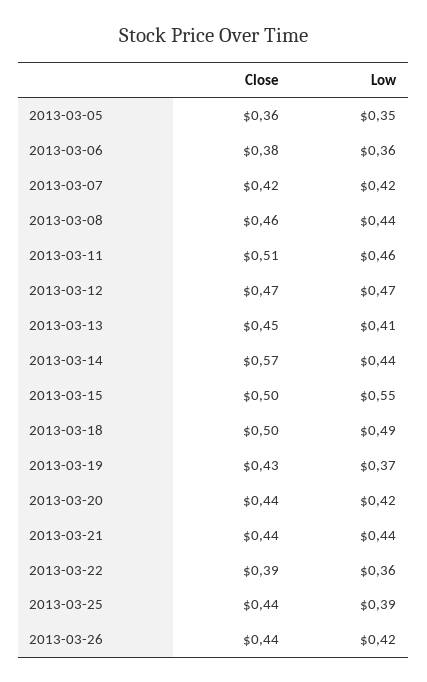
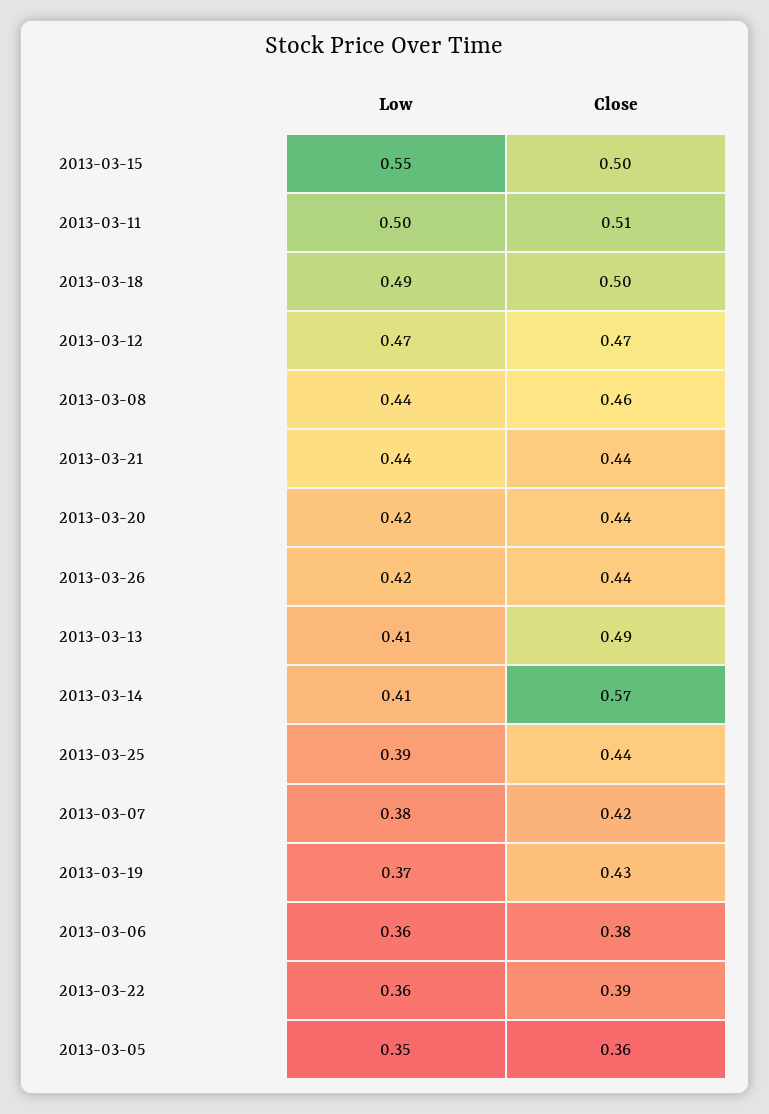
Low, 2013-03-07: 0.42 -> 0.38
Low, 2013-03-11: 0.46 -> 0.5
Close, 2013-03-13: 0.45 -> 0.49
Low, 2013-03-14: 0.44 -> 0.41

